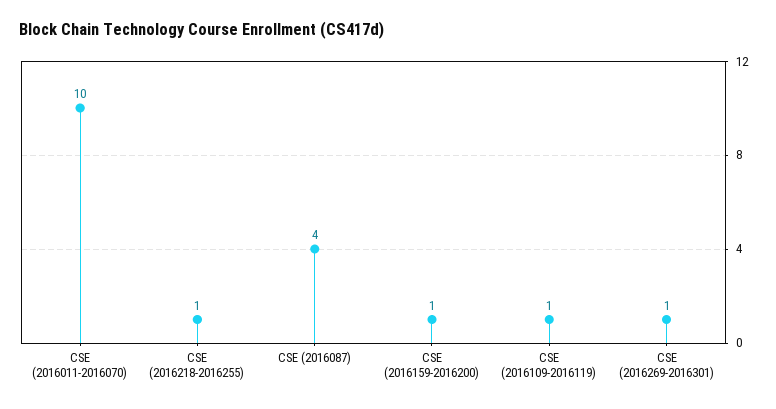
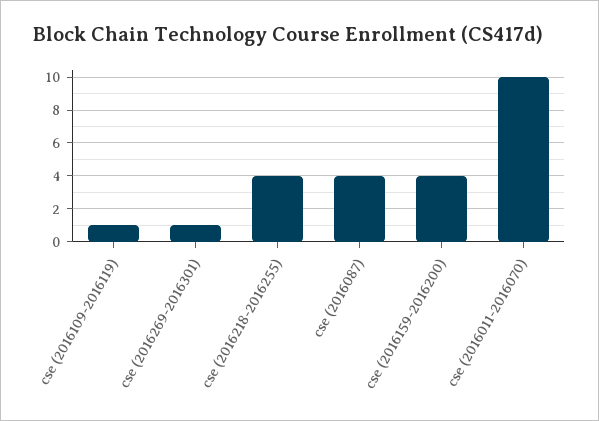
CSE (2016218-2016255): 1 -> 4
CSE (2016159-2016200): 1 -> 4

